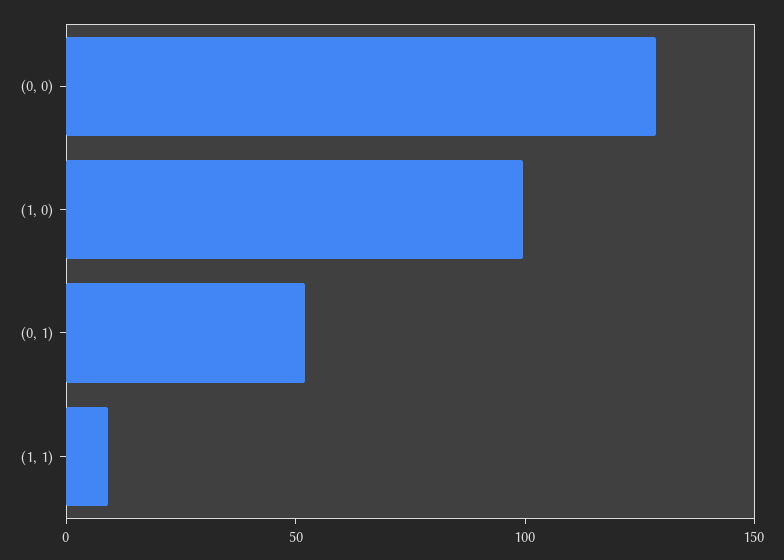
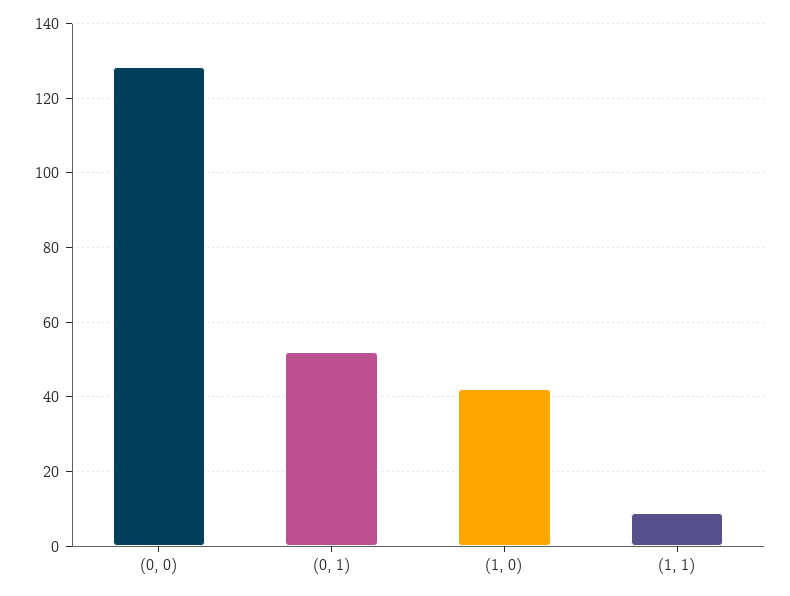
(1, 0): 100 -> 42

